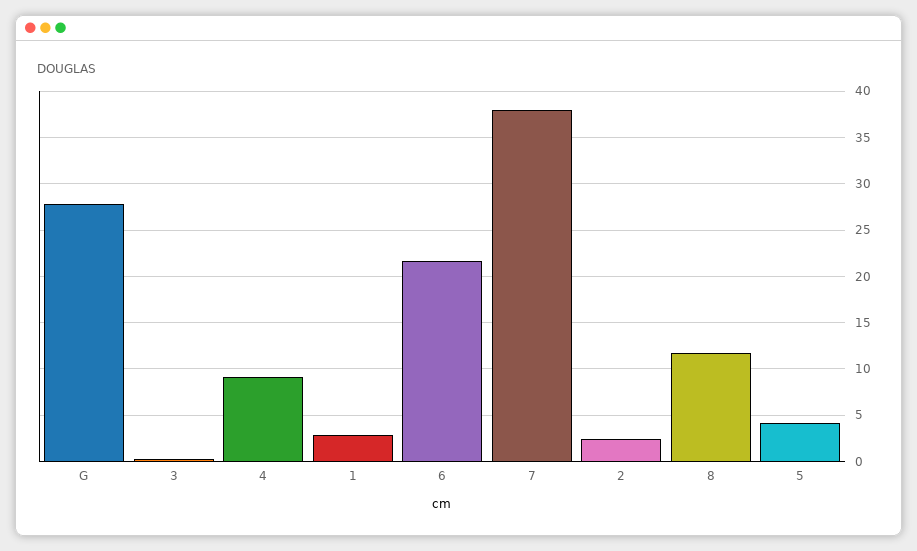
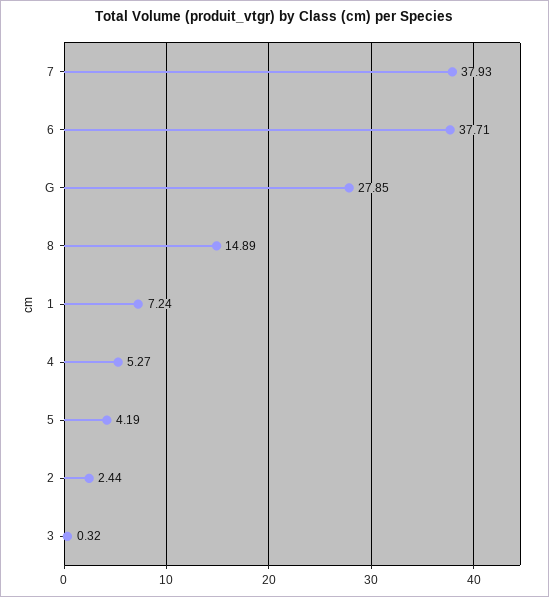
4: 9 -> 5.27
1: 3 -> 7.24
6: 22 -> 37.71
8: 12 -> 14.89

